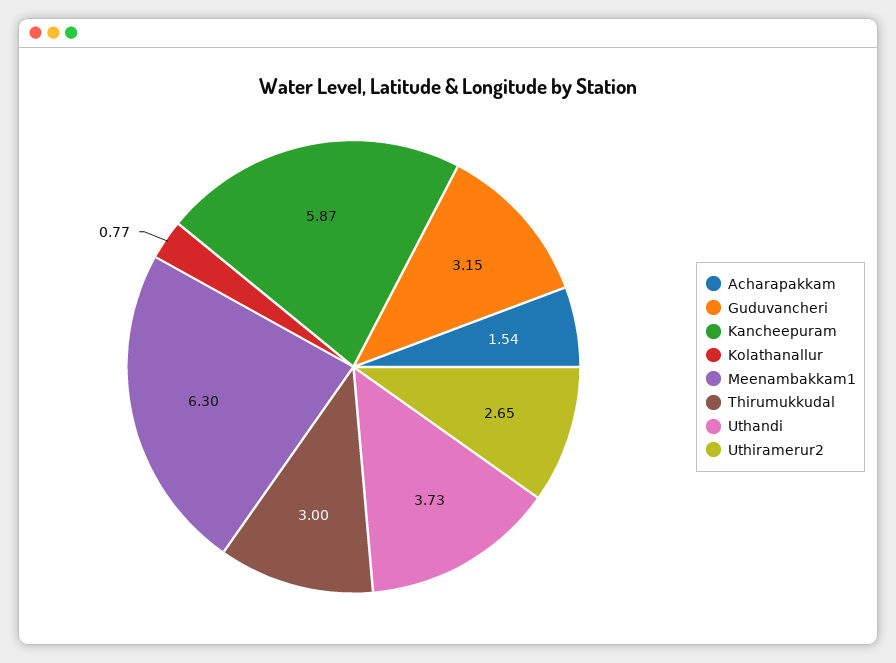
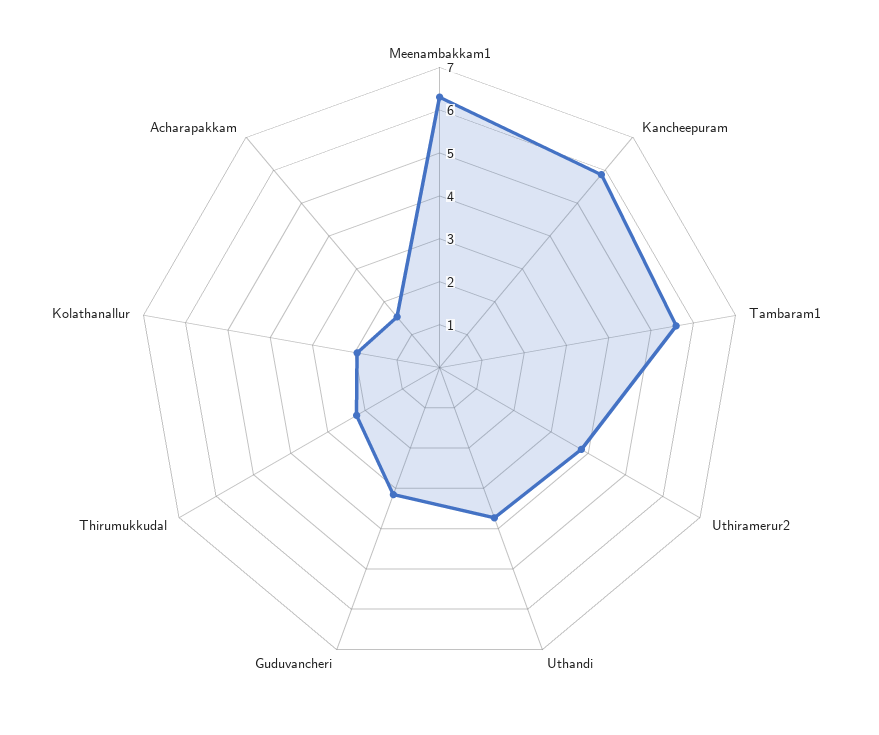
Kolathanallur: 0.77 -> 2
Thirumukkudal: 3 -> 2.2
Uthiramerur2: 2.65 -> 3.8
Tambaram1: none -> 5.6

